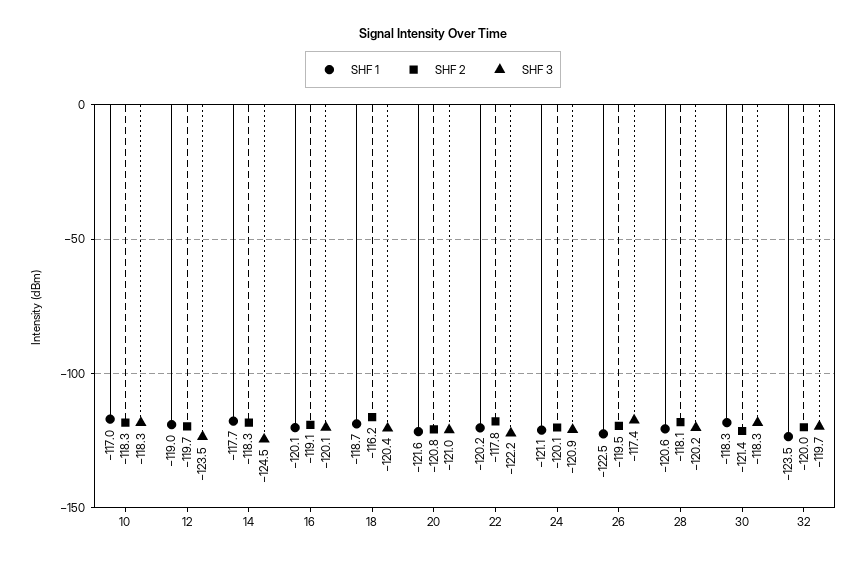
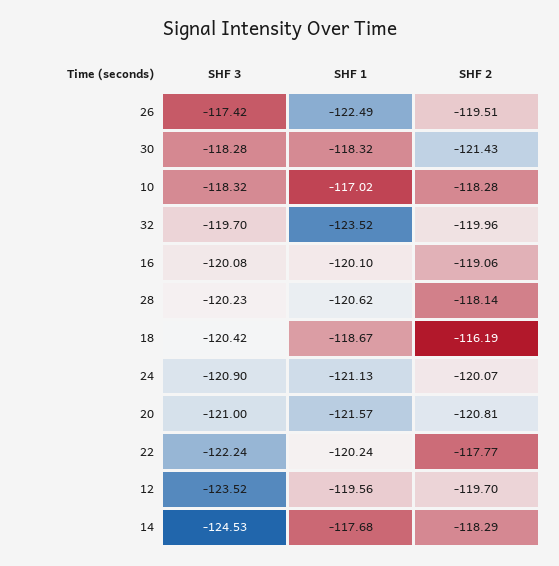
SHF 1, 12: -119 -> -119.56

